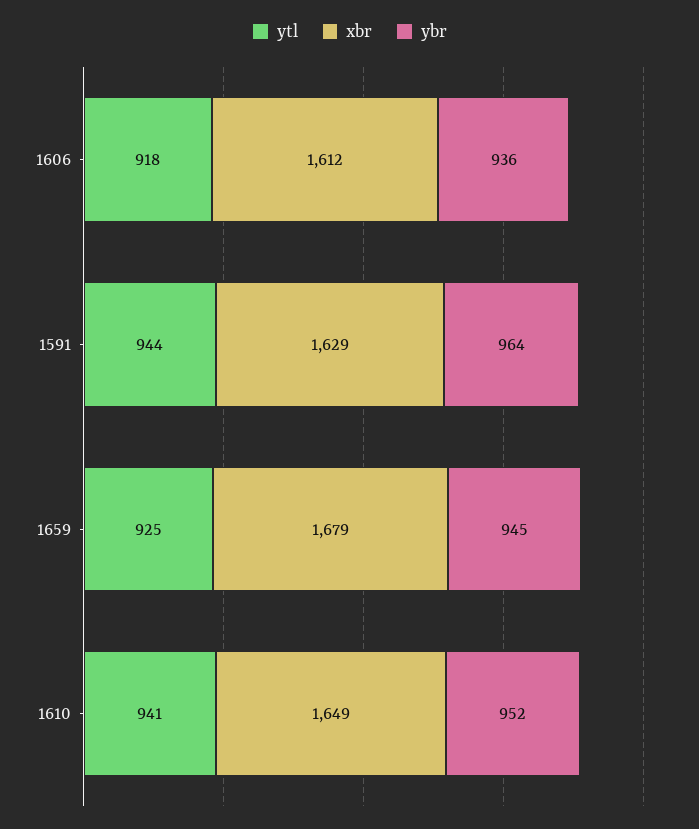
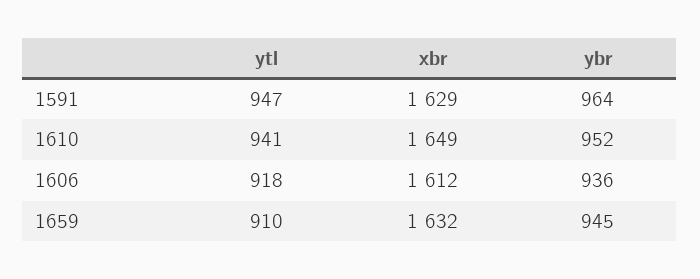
ytl, 1591: 944 -> 947
ytl, 1659: 925 -> 910
xbr, 1659: 1679 -> 1632

